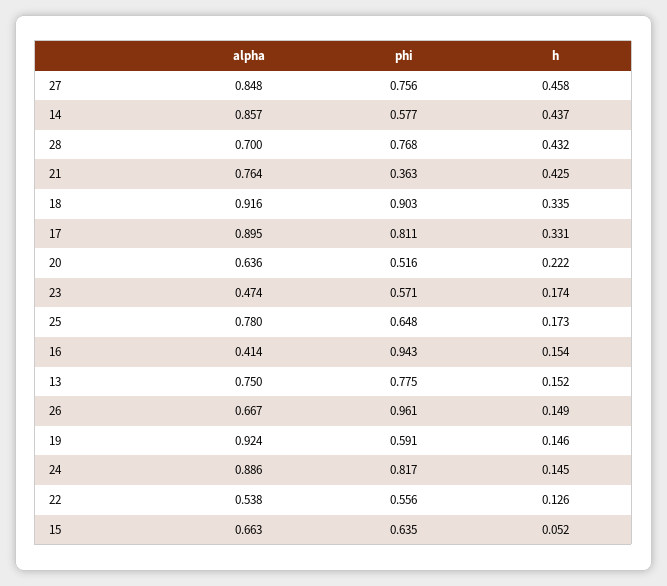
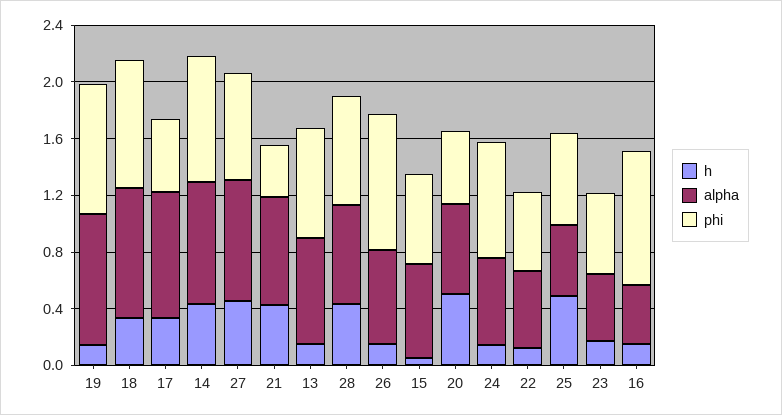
phi, 14: 0.577 -> 0.9
phi, 17: 0.811 -> 0.5
h, 20: 0.222 -> 0.5
alpha, 25: 0.78 -> 0.5
h, 25: 0.173 -> 0.5
phi, 19: 0.591 -> 0.9
alpha, 24: 0.886 -> 0.6

